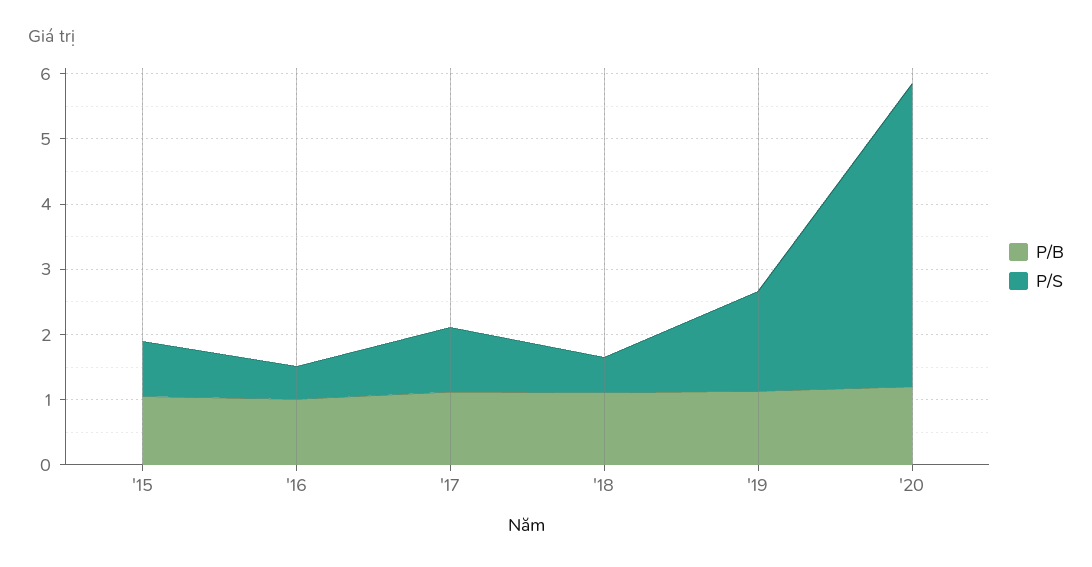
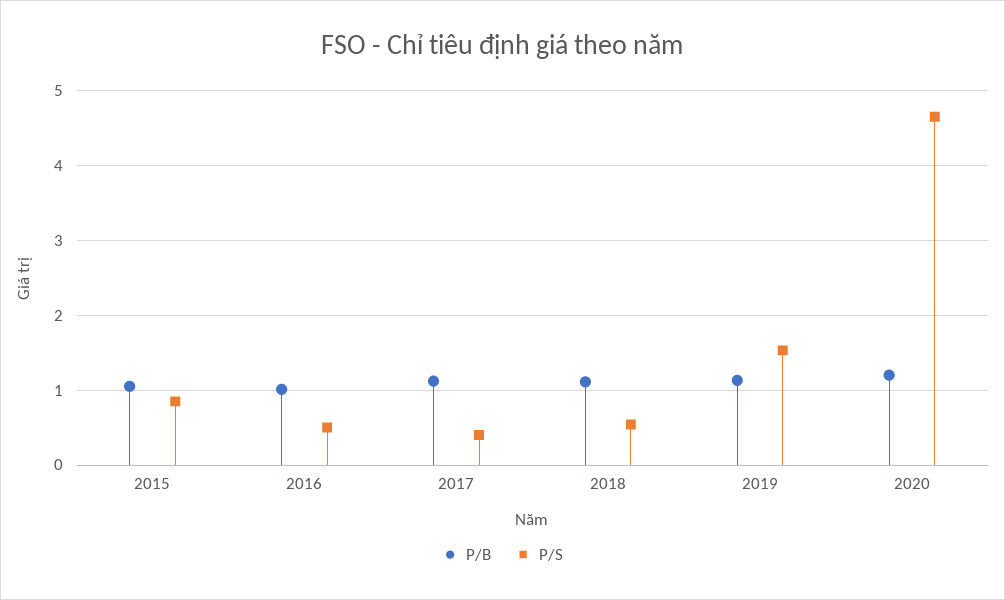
P/S, '17: 1 -> 0.4

